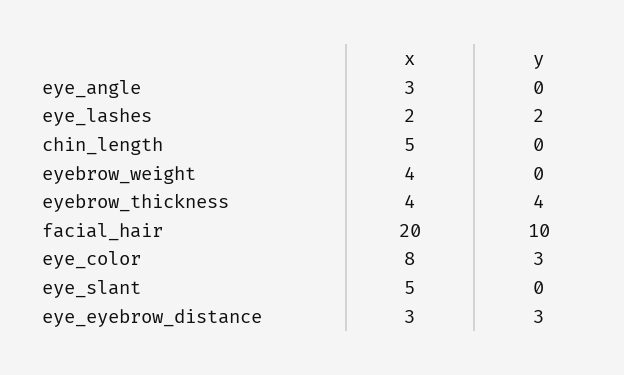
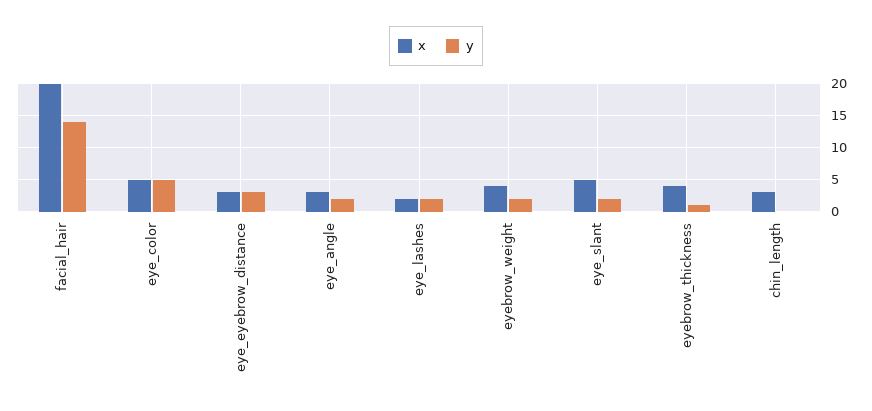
y, eye_angle: 0 -> 2
x, chin_length: 5 -> 3
y, eyebrow_weight: 0 -> 2
y, eyebrow_thickness: 4 -> 1
y, facial_hair: 10 -> 14
x, eye_color: 8 -> 5
y, eye_color: 3 -> 5
y, eye_slant: 0 -> 2

